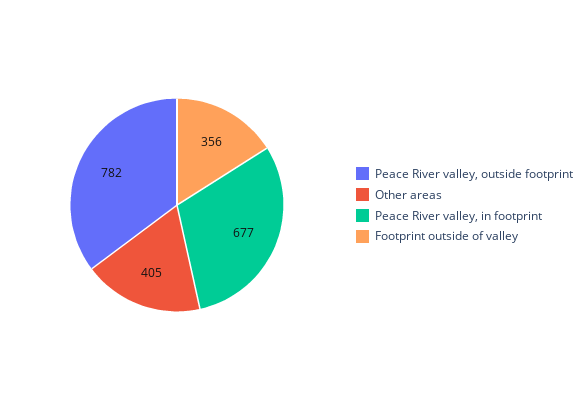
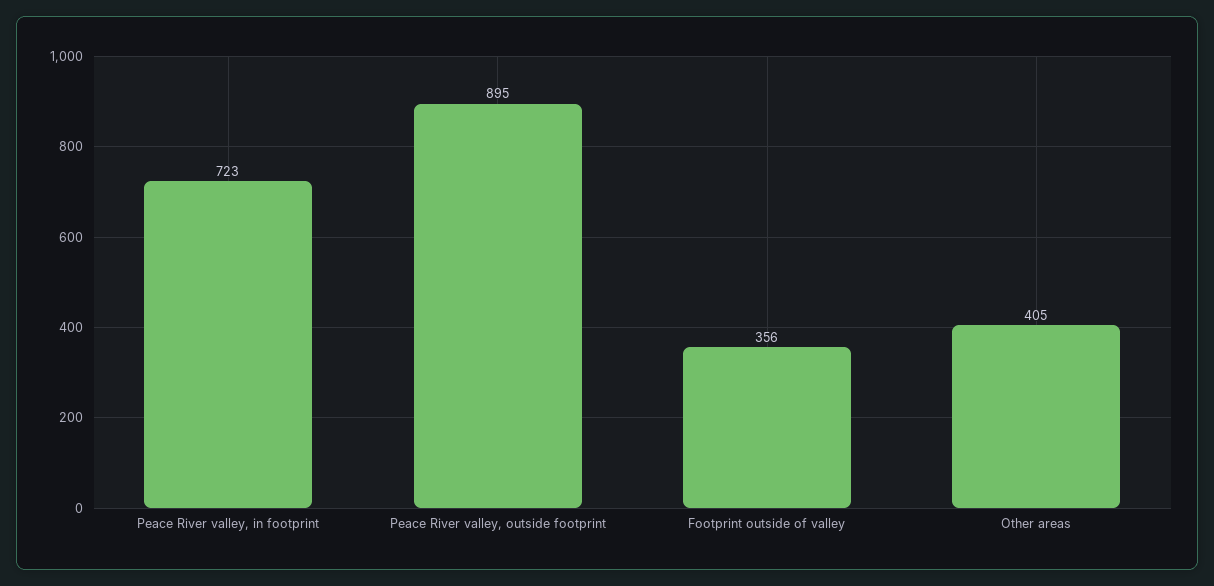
Peace River valley, outside footprint: 782 -> 895
Peace River valley, in footprint: 677 -> 723

